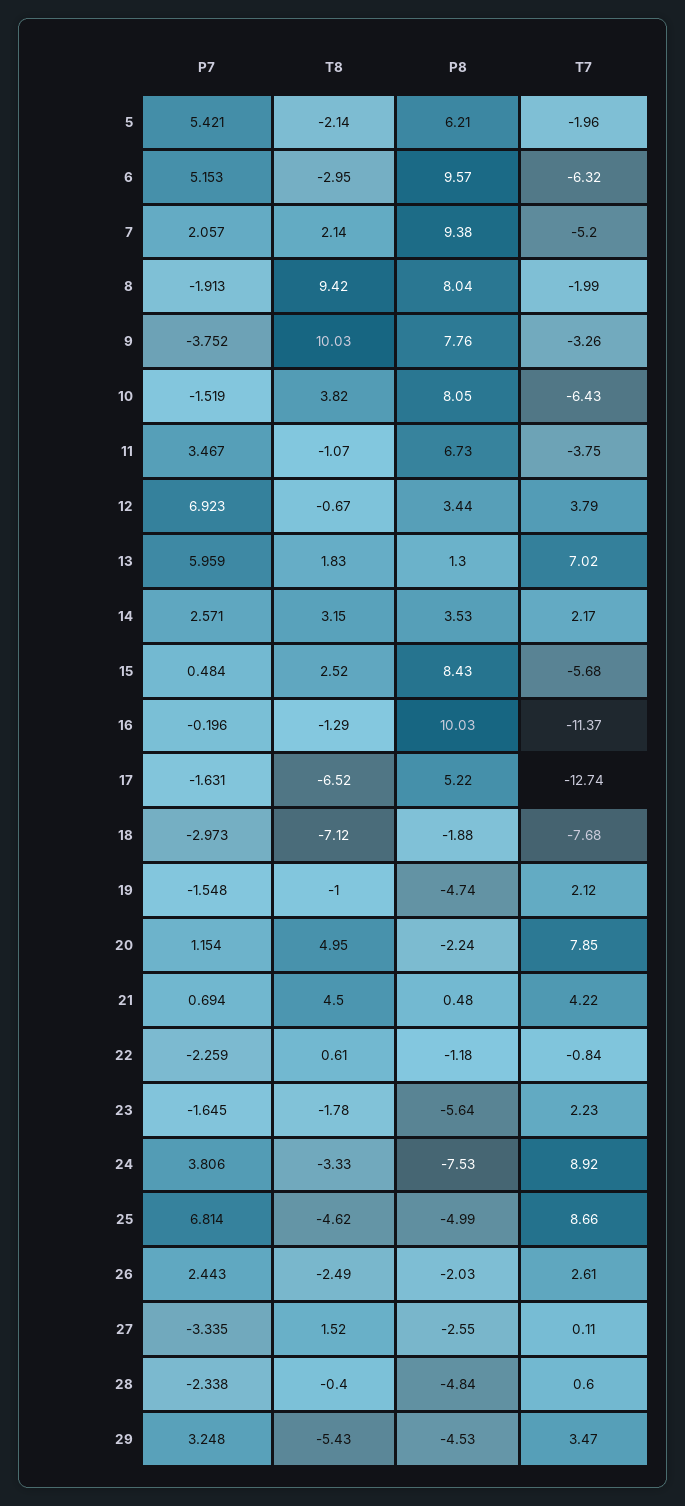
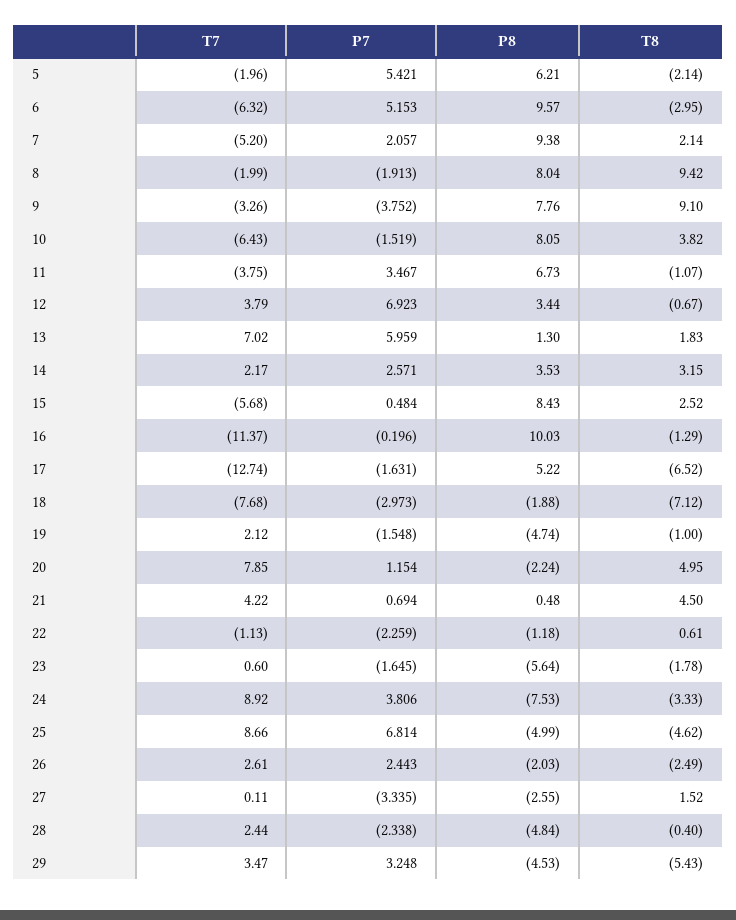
T8, 9: 10.03 -> 9.1
T7, 22: -0.84 -> -1.13
T7, 23: 2.23 -> 0.6
T7, 28: 0.6 -> 2.44

